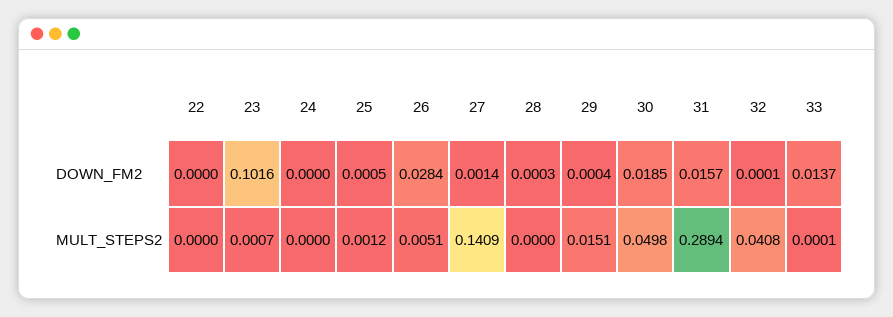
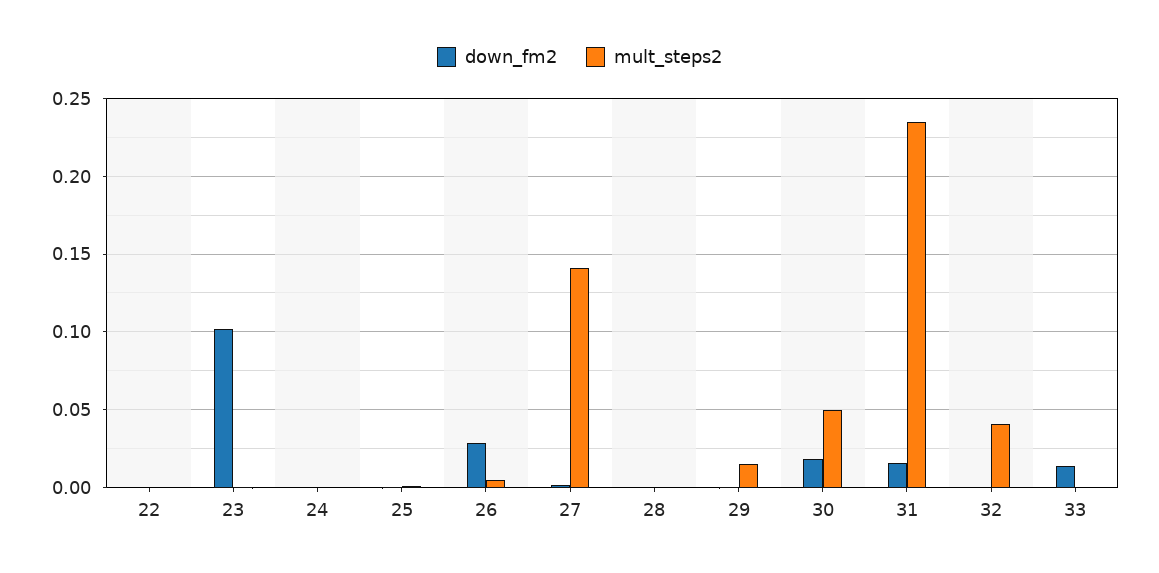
MULT_STEPS2, 31: 0.2894 -> 0.235

